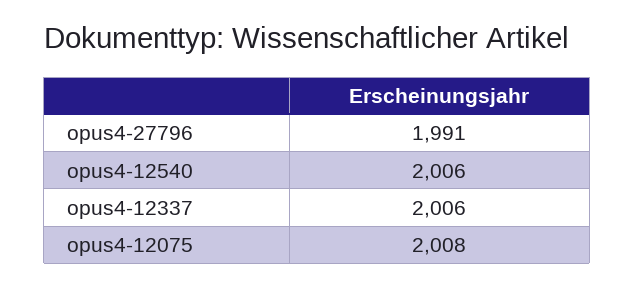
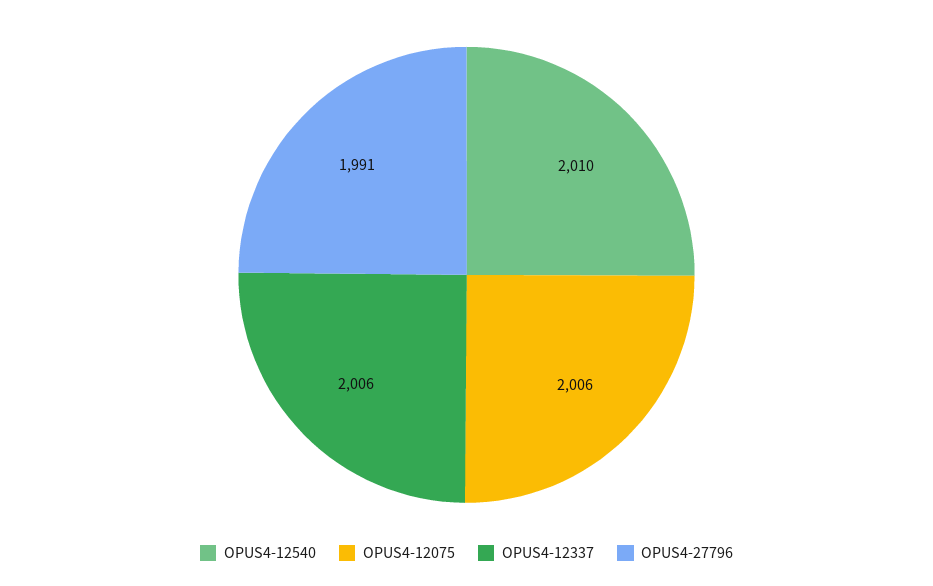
opus4-12540: 2006 -> 2010
opus4-12075: 2008 -> 2006

